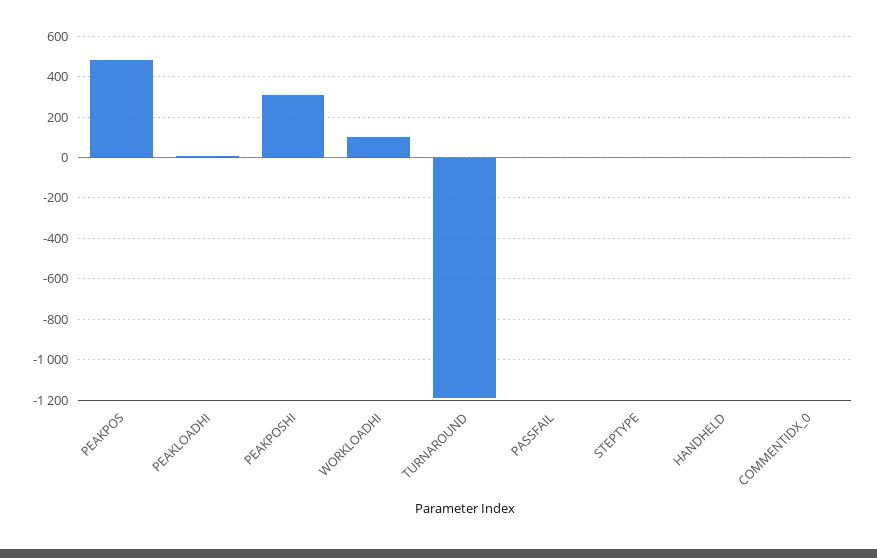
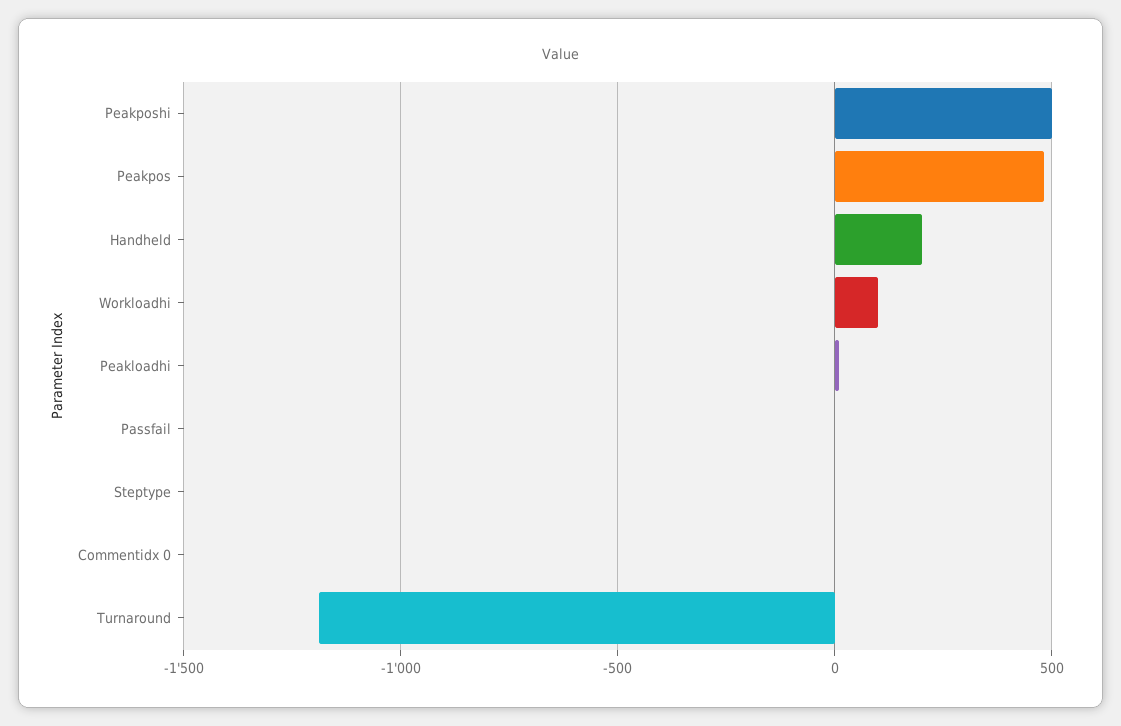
PEAKPOSHI: 300 -> 500
HANDHELD: 0 -> 200

